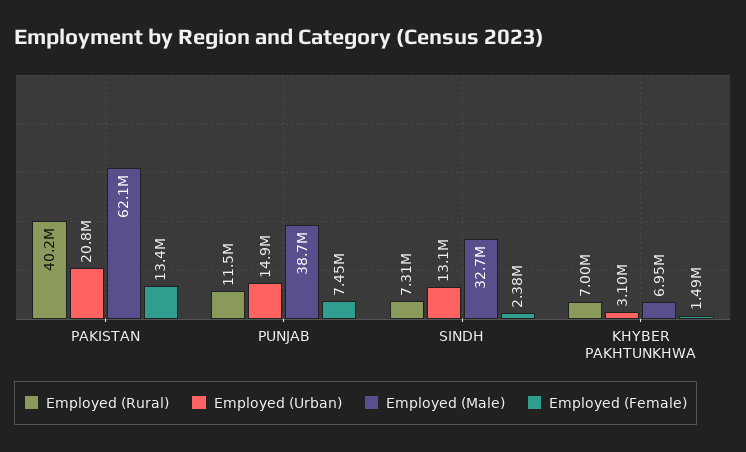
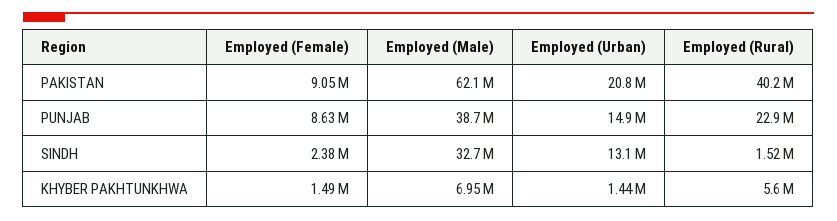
Employed (Female), PAKISTAN: 13400000 -> 9050000
Employed (Rural), PUNJAB: 11500000 -> 22900000
Employed (Female), PUNJAB: 7450000 -> 8630000
Employed (Rural), SINDH: 7310000 -> 1520000
Employed (Rural), KHYBER PAKHTUNKHWA: 7000000 -> 5600000
Employed (Urban), KHYBER PAKHTUNKHWA: 3100000 -> 1440000

